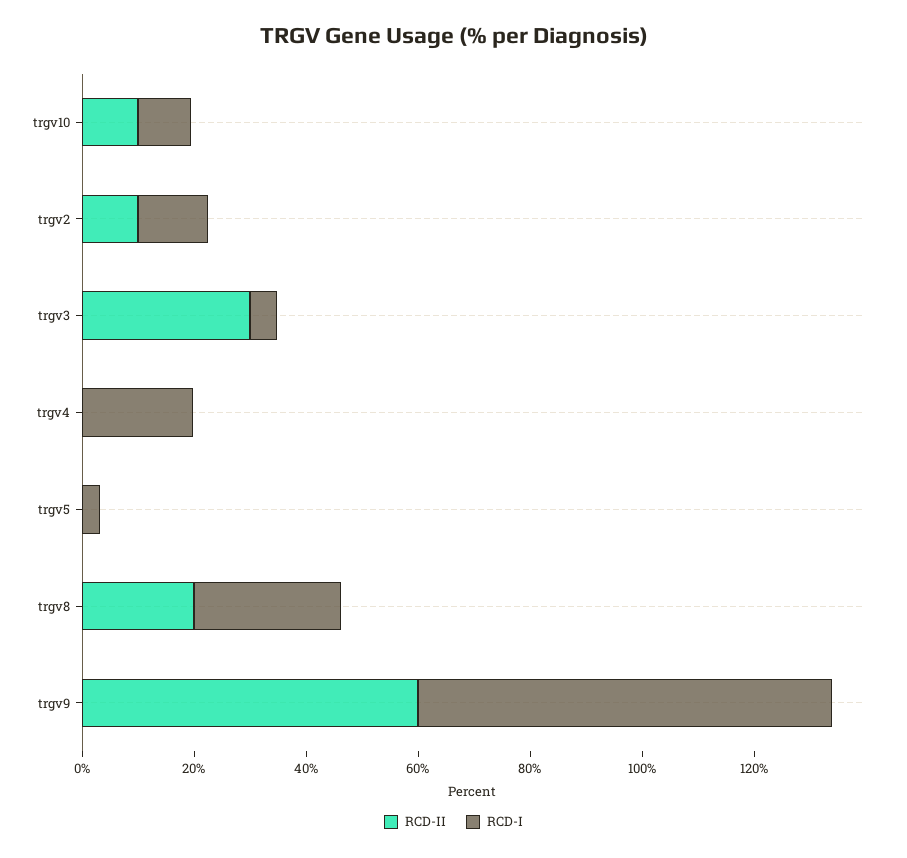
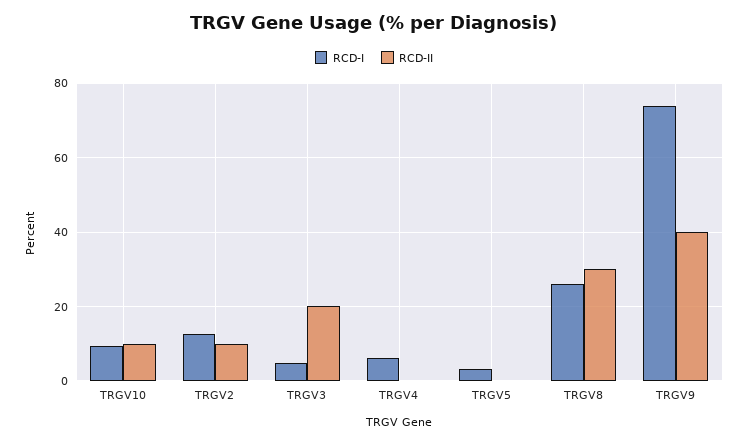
RCD-II, trgv3: 30 -> 20
RCD-I, trgv4: 20 -> 6
RCD-II, trgv8: 20 -> 30
RCD-II, trgv9: 60 -> 40

